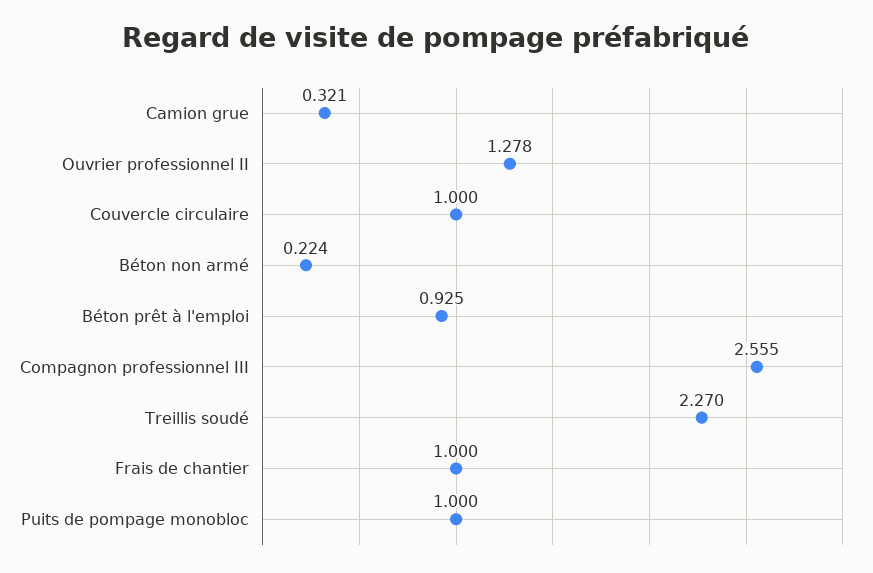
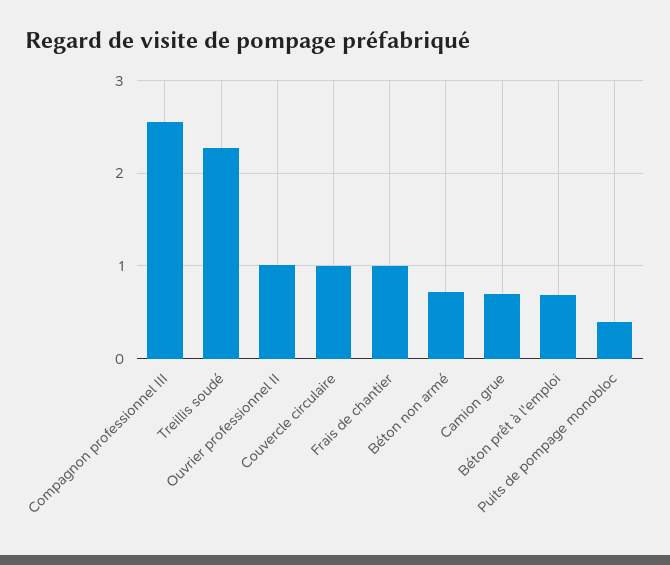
Camion grue: 0.321 -> 0.7
Ouvrier professionnel II: 1.278 -> 1
Béton non armé: 0.224 -> 0.7
Béton prêt à l'emploi: 0.925 -> 0.7
Puits de pompage monobloc: 1 -> 0.4

